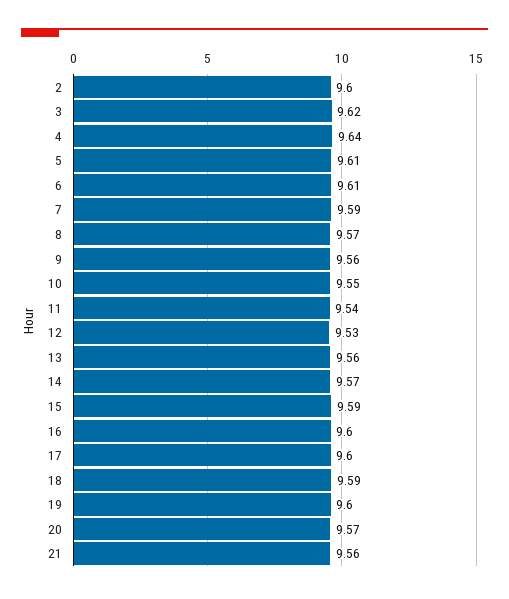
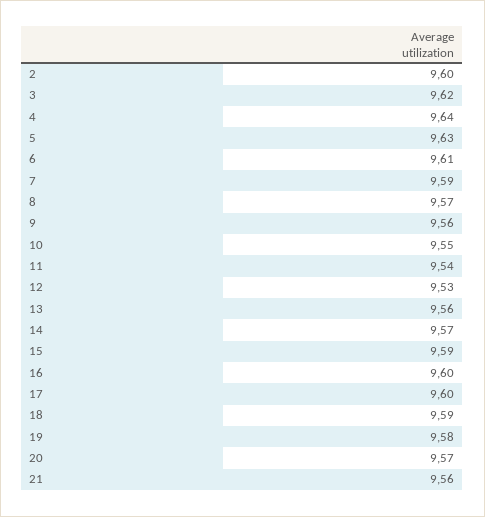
5: 9.61 -> 9.63
19: 9.6 -> 9.58

